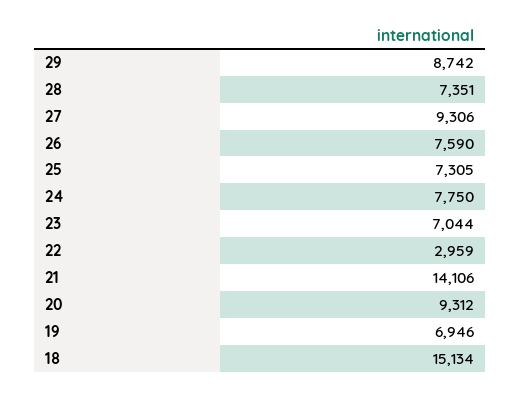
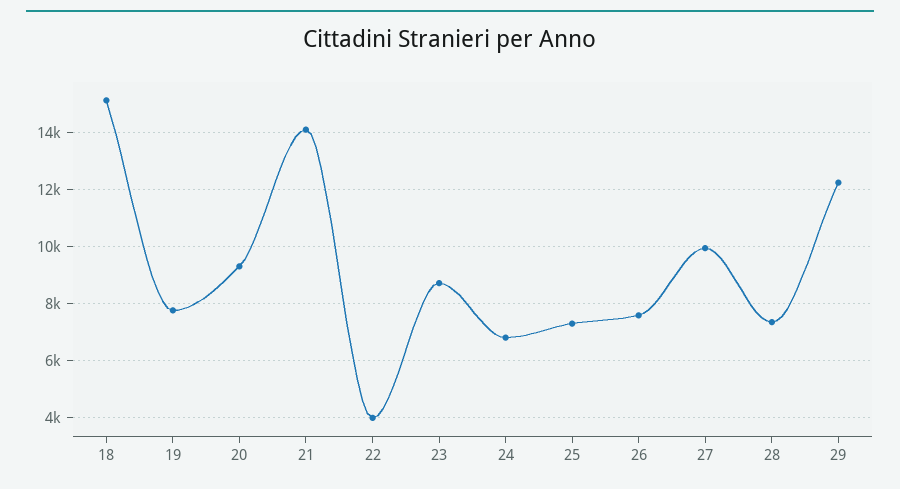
29: 8742 -> 12250
27: 9306 -> 10000
24: 7750 -> 6750
23: 7044 -> 8750
22: 2959 -> 4000
19: 6946 -> 7750

